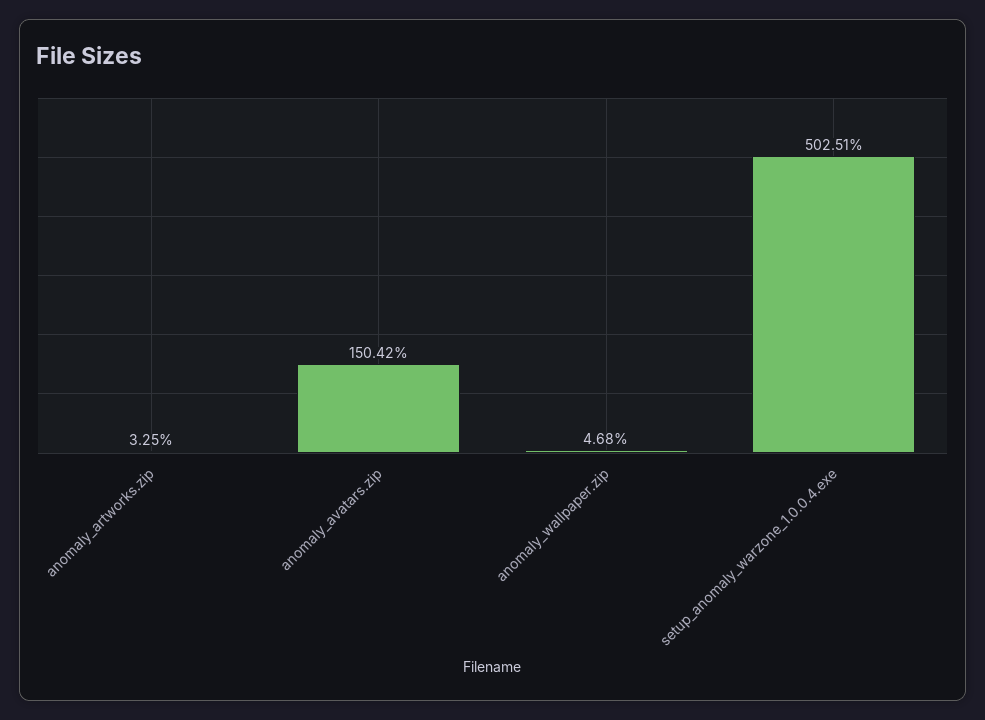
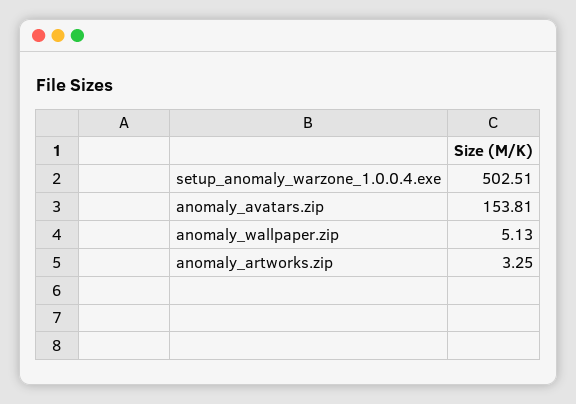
anomaly_avatars.zip: 150.42 -> 153.81
anomaly_wallpaper.zip: 4.68 -> 5.13

